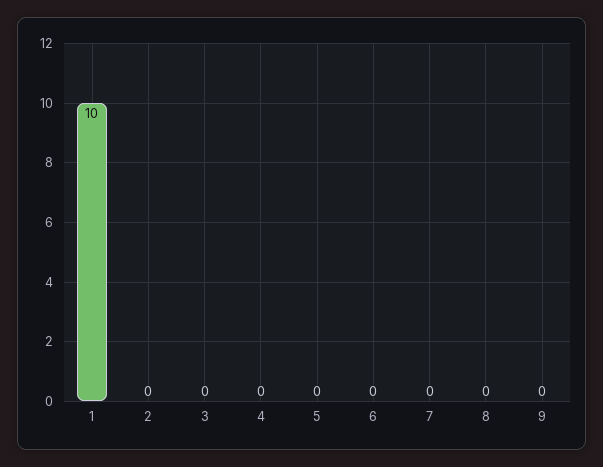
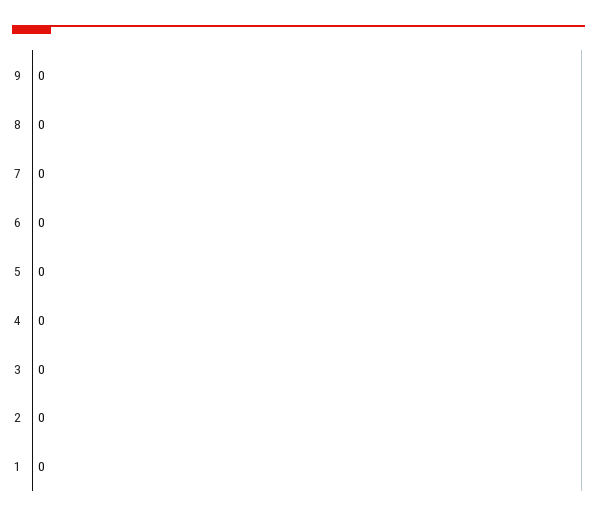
1: 10 -> 0

